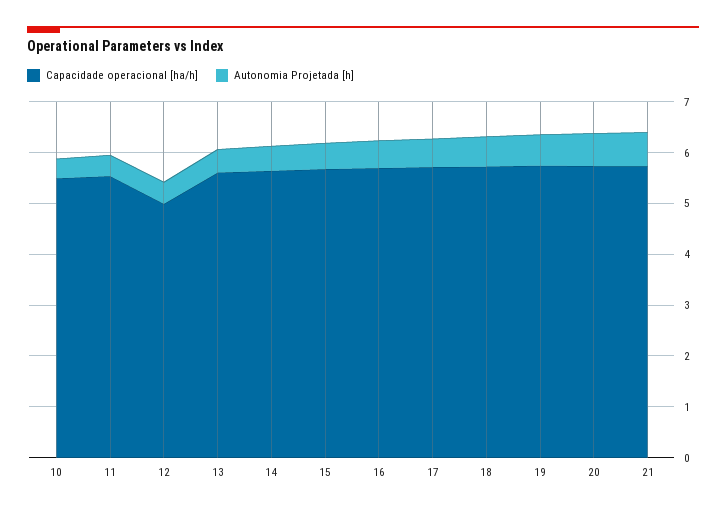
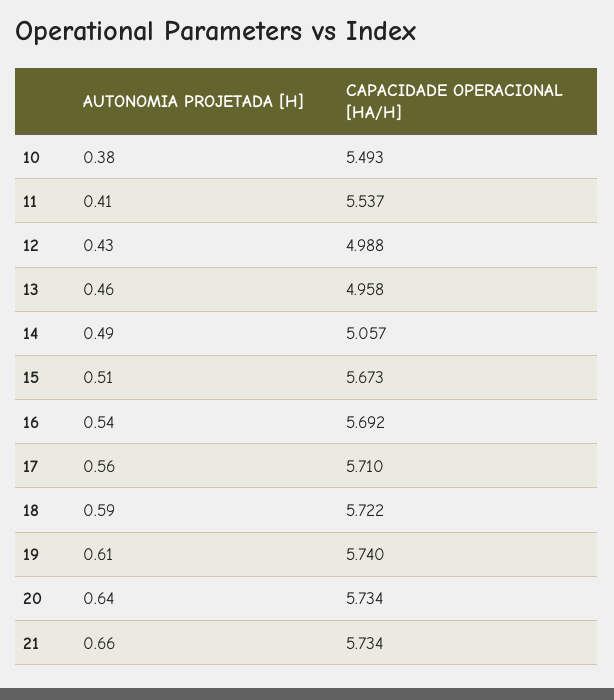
Capacidade operacional [ha/h], 13: 5.6 -> 4.958
Capacidade operacional [ha/h], 14: 5.6 -> 5.057

